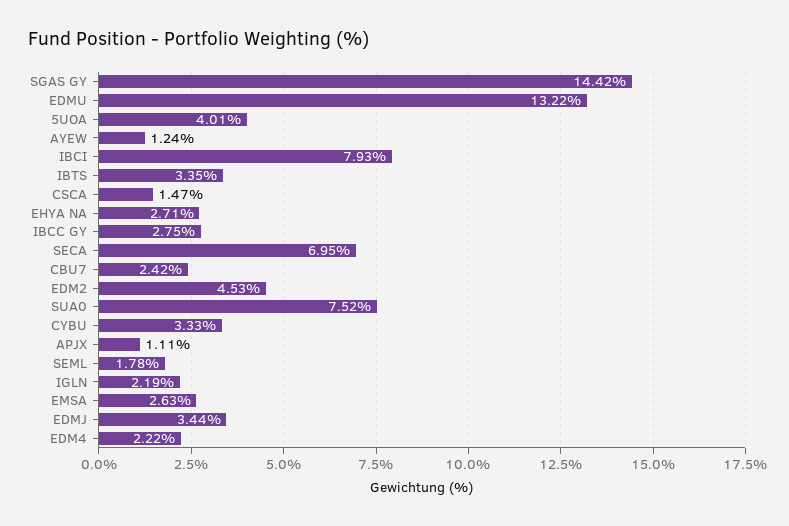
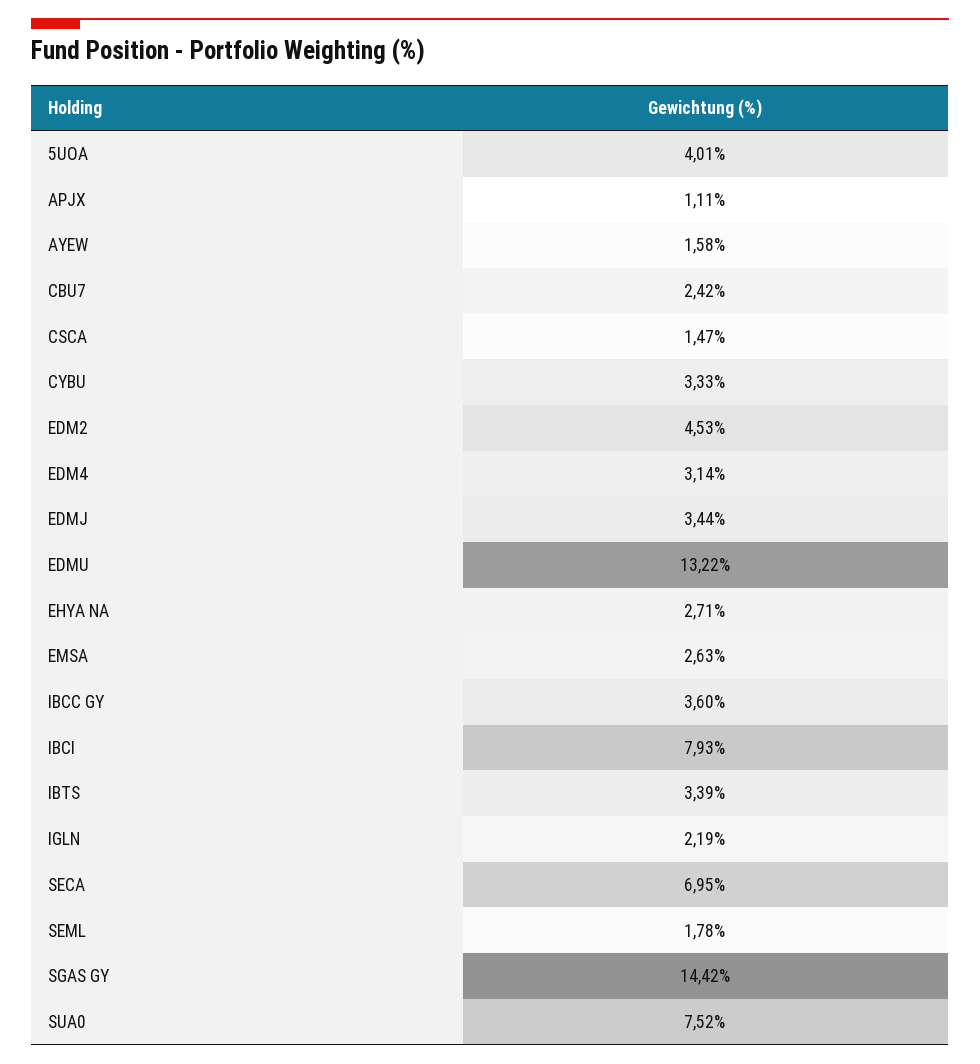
AYEW: 1.24 -> 1.58
IBTS: 3.35 -> 3.39
IBCC GY: 2.75 -> 3.6
EDM4: 2.22 -> 3.14

